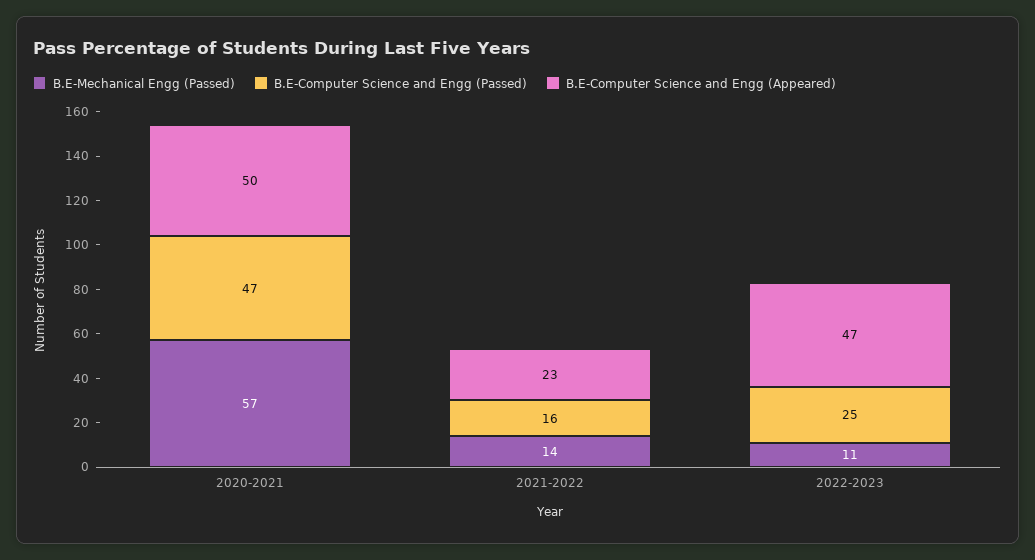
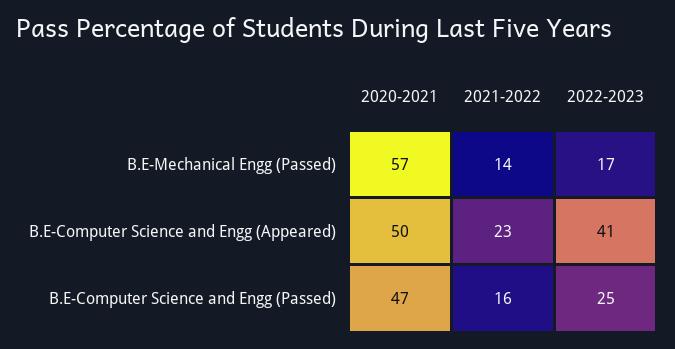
B.E-Mechanical Engg (Passed), 2022-2023: 11 -> 17
B.E-Computer Science and Engg (Appeared), 2022-2023: 47 -> 41

